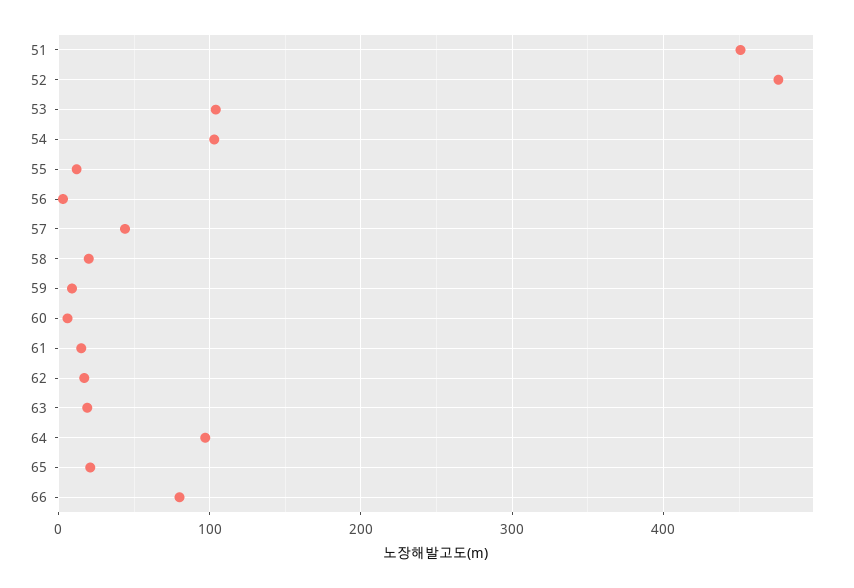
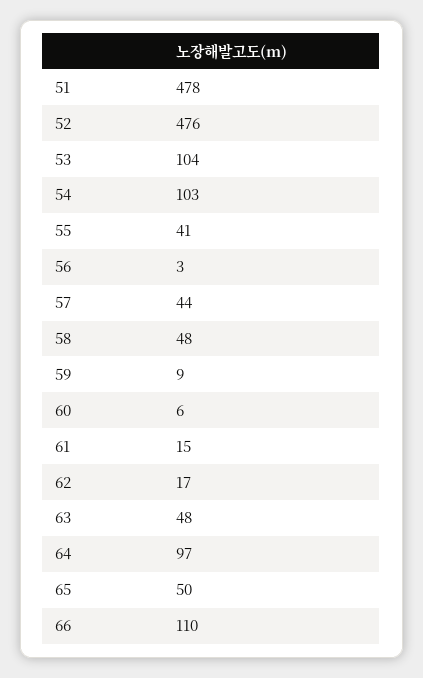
51: 450 -> 478
55: 10 -> 41
58: 20 -> 48
63: 20 -> 48
65: 20 -> 50
66: 80 -> 110

